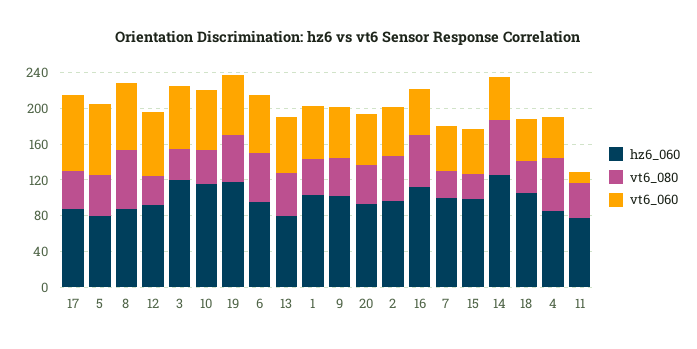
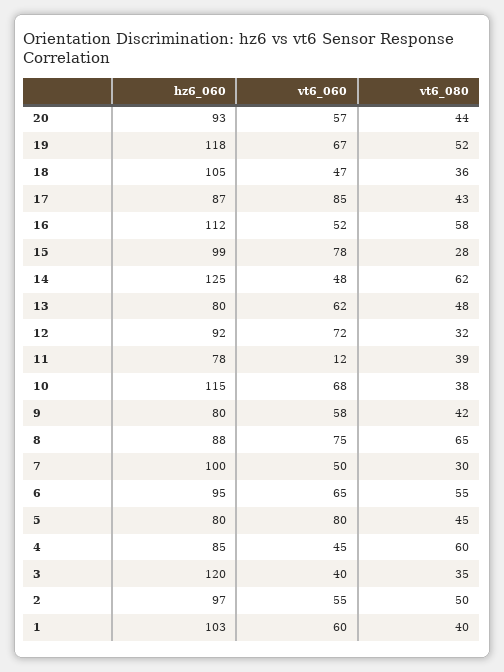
vt6_060, 3: 70 -> 40
hz6_060, 9: 100 -> 80
vt6_060, 15: 50 -> 78

